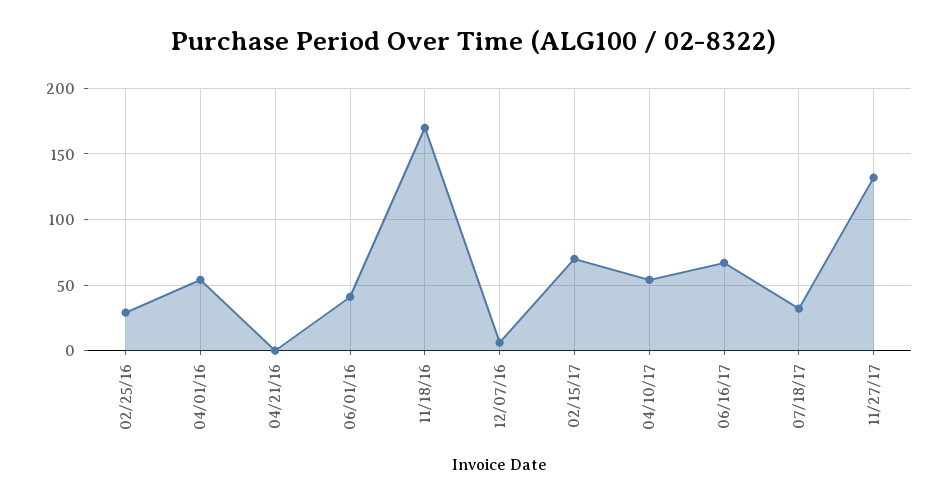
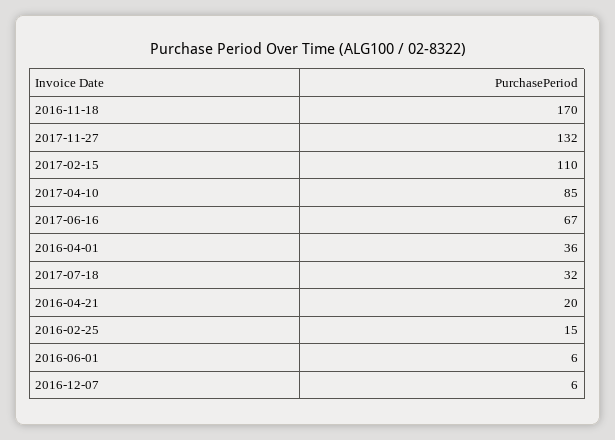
02/25/16: 30 -> 15
04/01/16: 55 -> 36
04/21/16: 0 -> 20
06/01/16: 40 -> 6
02/15/17: 70 -> 110
04/10/17: 55 -> 85

